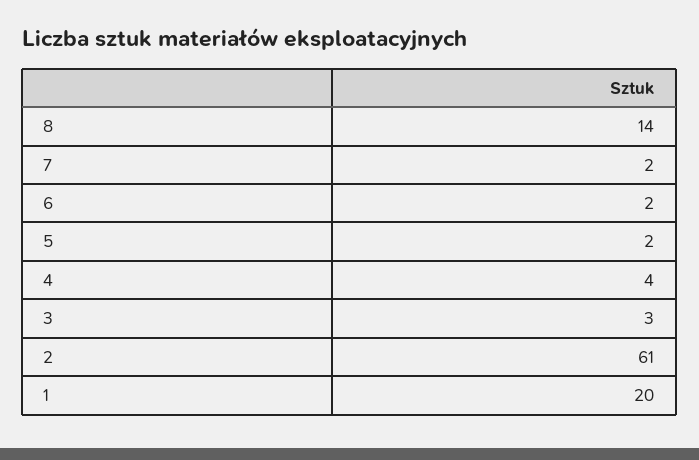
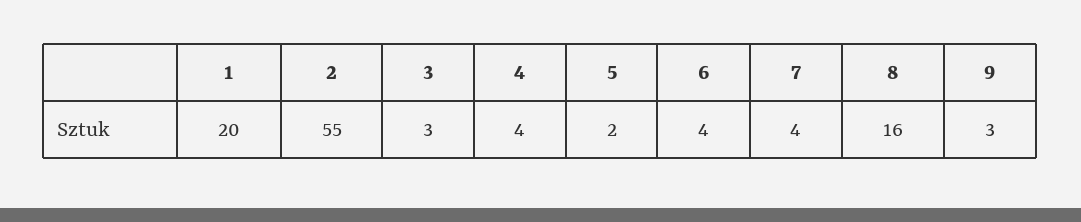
8: 14 -> 16
7: 2 -> 4
6: 2 -> 4
2: 61 -> 55
9: none -> 3

